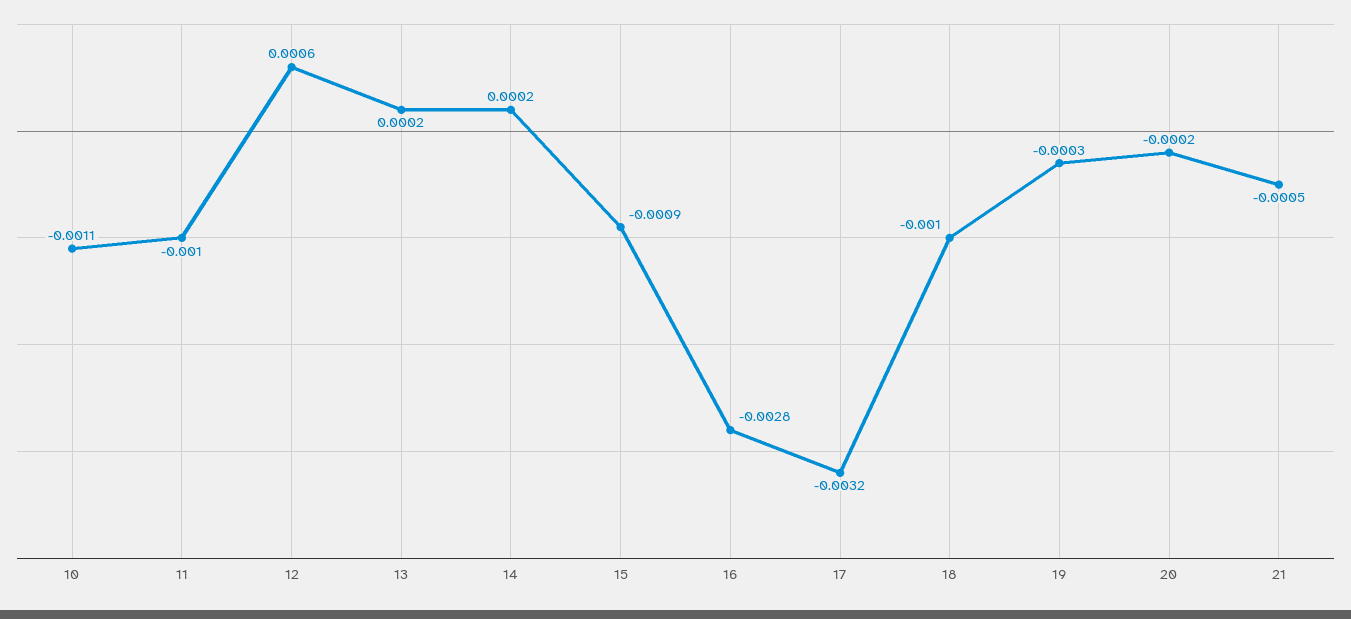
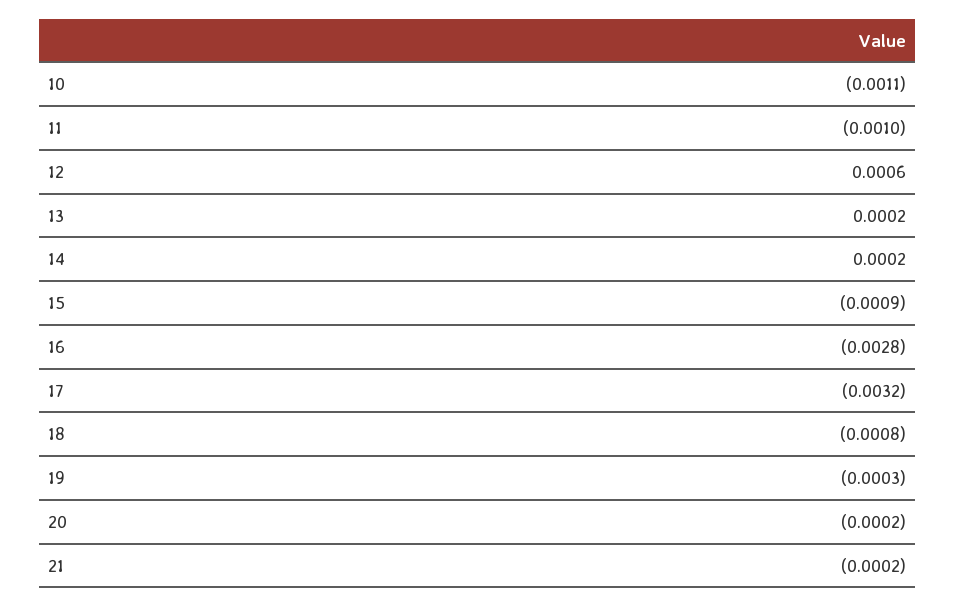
18: -0.001 -> -0.0008
21: -0.0005 -> -0.0002

